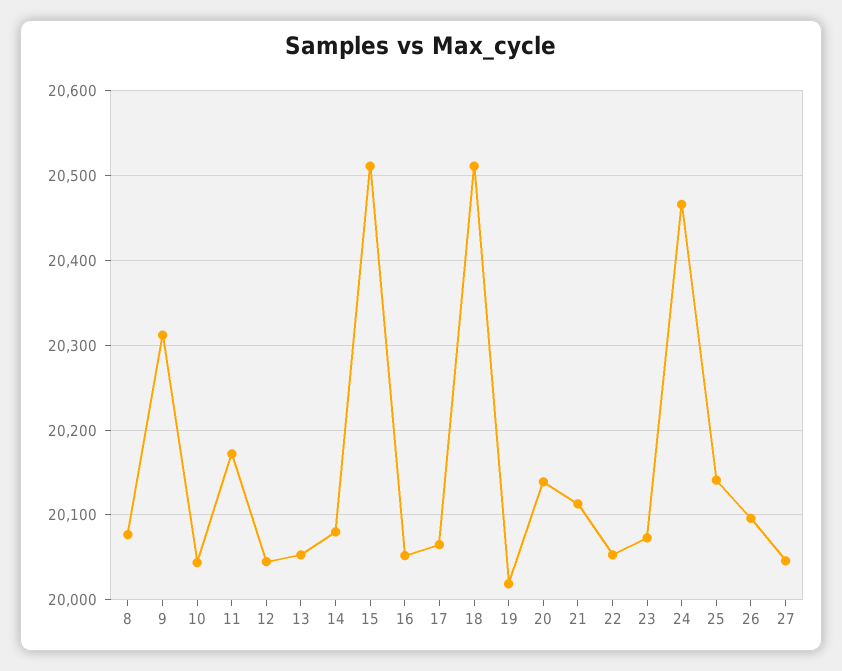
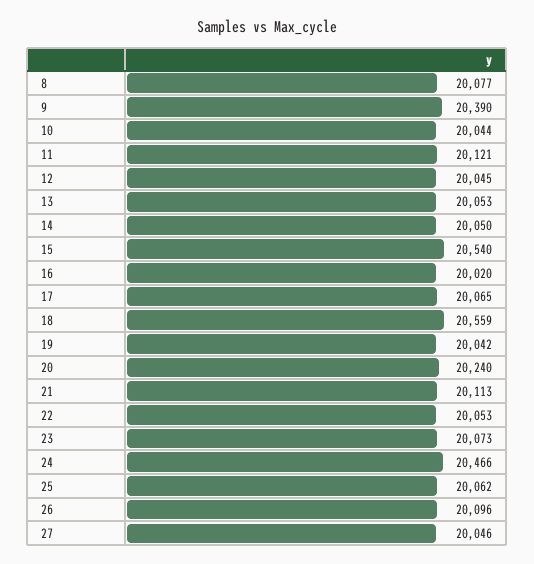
9: 20310 -> 20390
11: 20170 -> 20121
14: 20080 -> 20050
15: 20510 -> 20540
16: 20050 -> 20020
18: 20510 -> 20559
19: 20020 -> 20042
20: 20140 -> 20240
25: 20140 -> 20062

